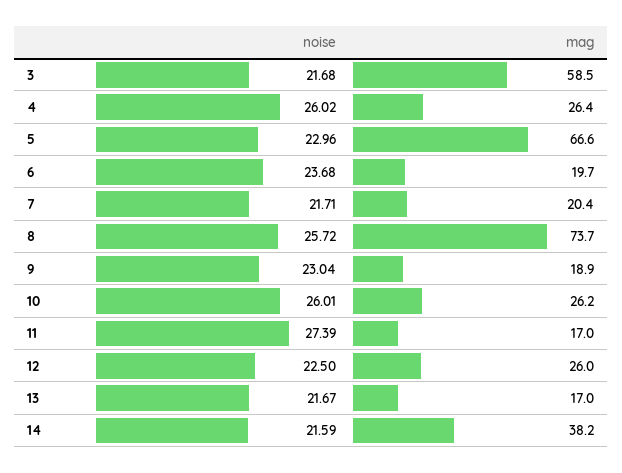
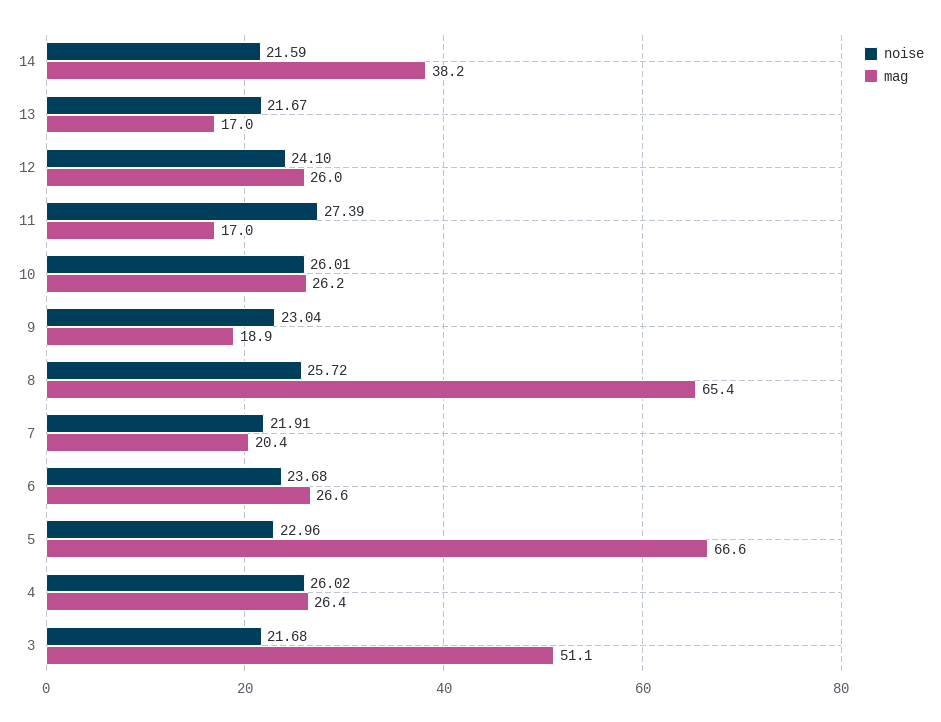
mag, 3: 58.5 -> 51.1
mag, 6: 19.7 -> 26.6
noise, 7: 21.71 -> 21.91
mag, 8: 73.7 -> 65.4
noise, 12: 22.5 -> 24.1

